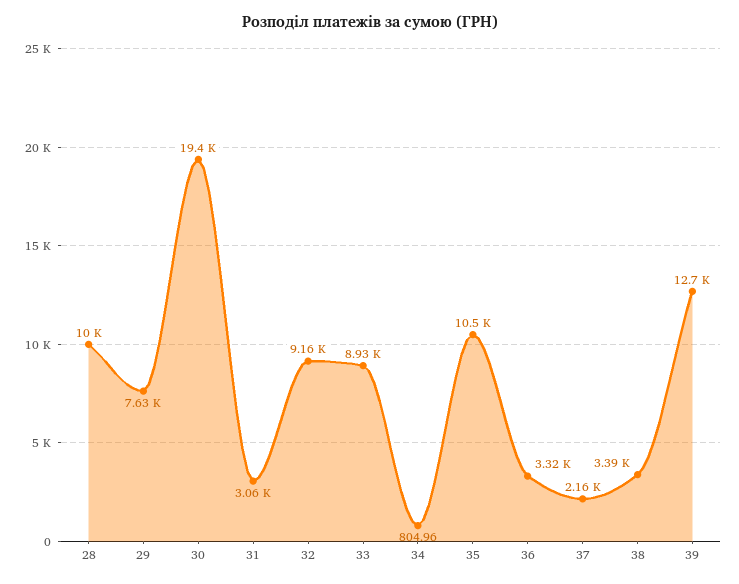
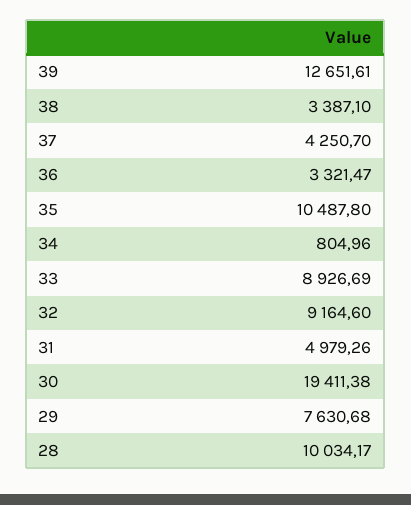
31: 3060 -> 4979.26
37: 2160 -> 4250.7

